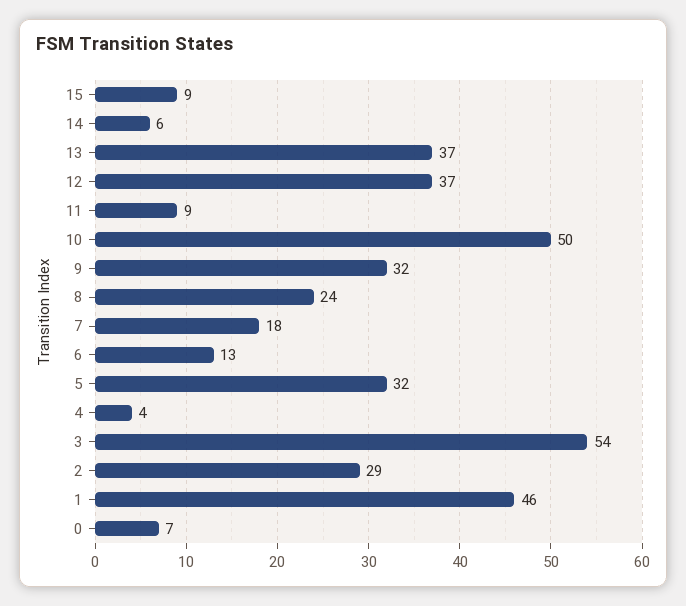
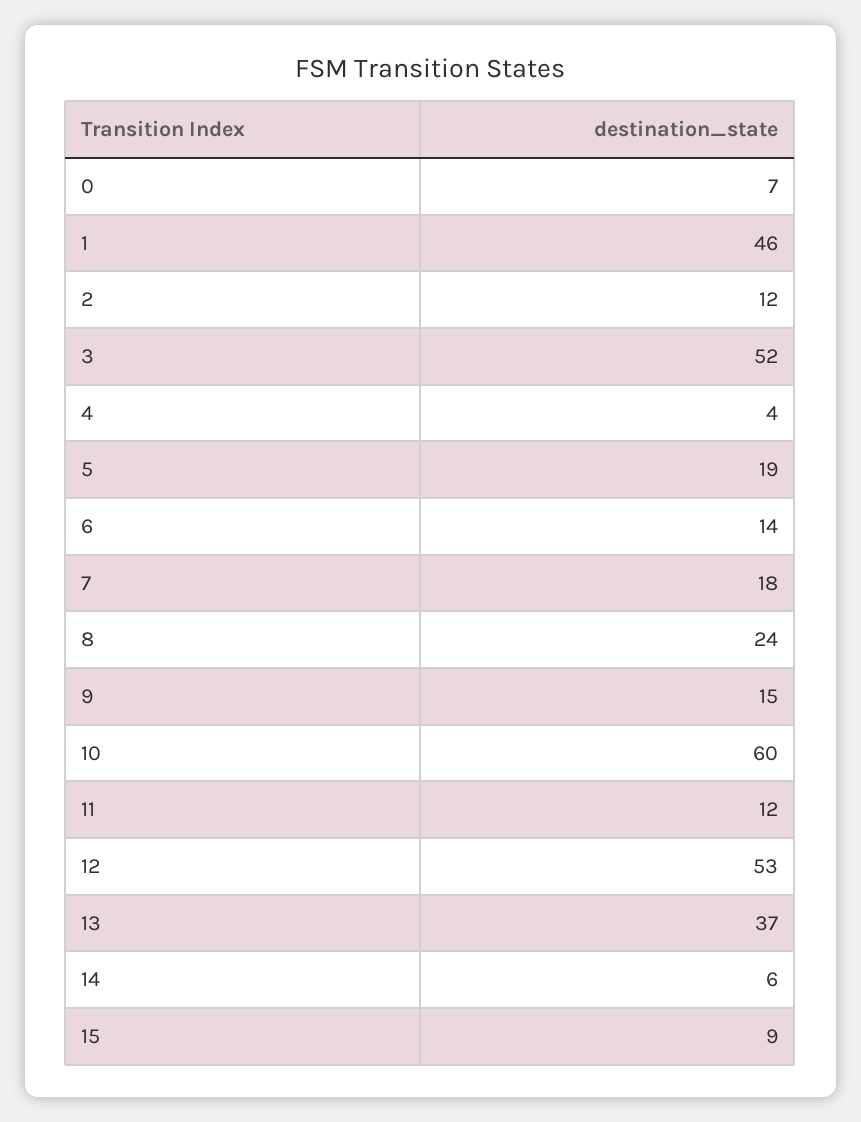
12: 37 -> 53
11: 9 -> 12
10: 50 -> 60
9: 32 -> 15
6: 13 -> 14
5: 32 -> 19
3: 54 -> 52
2: 29 -> 12

